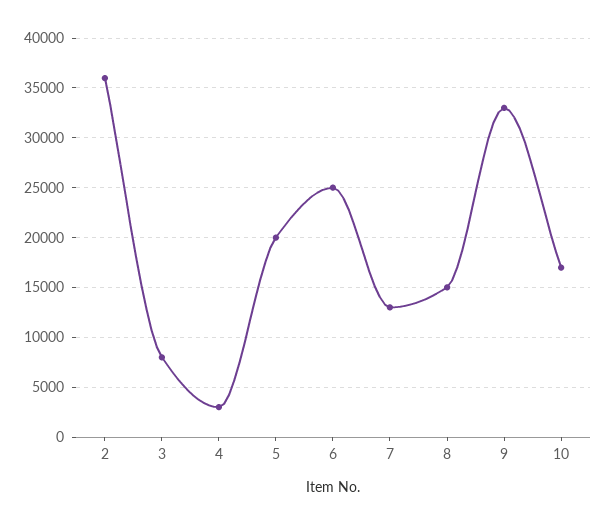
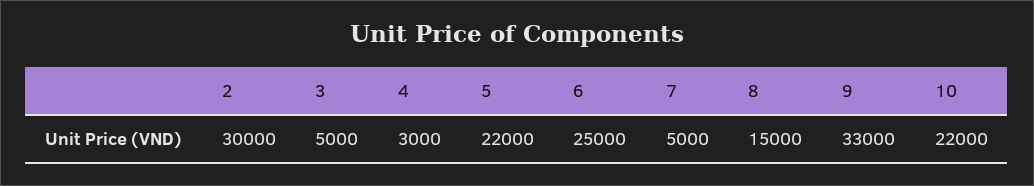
2: 36000 -> 30000
3: 8000 -> 5000
5: 20000 -> 22000
7: 13000 -> 5000
10: 17000 -> 22000

